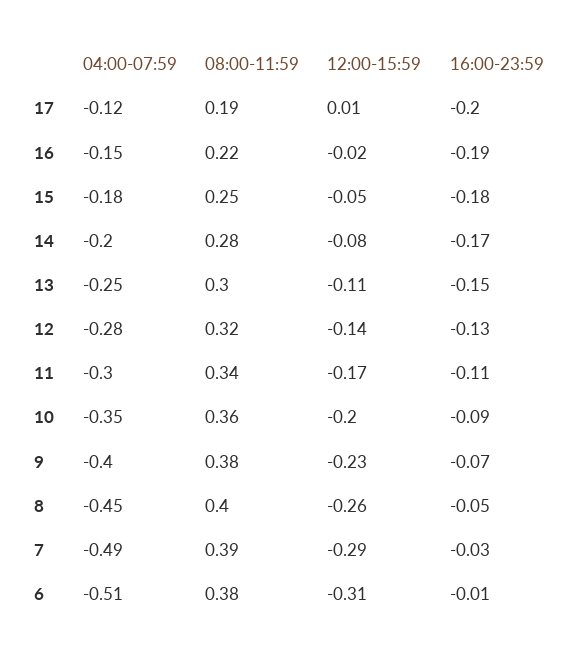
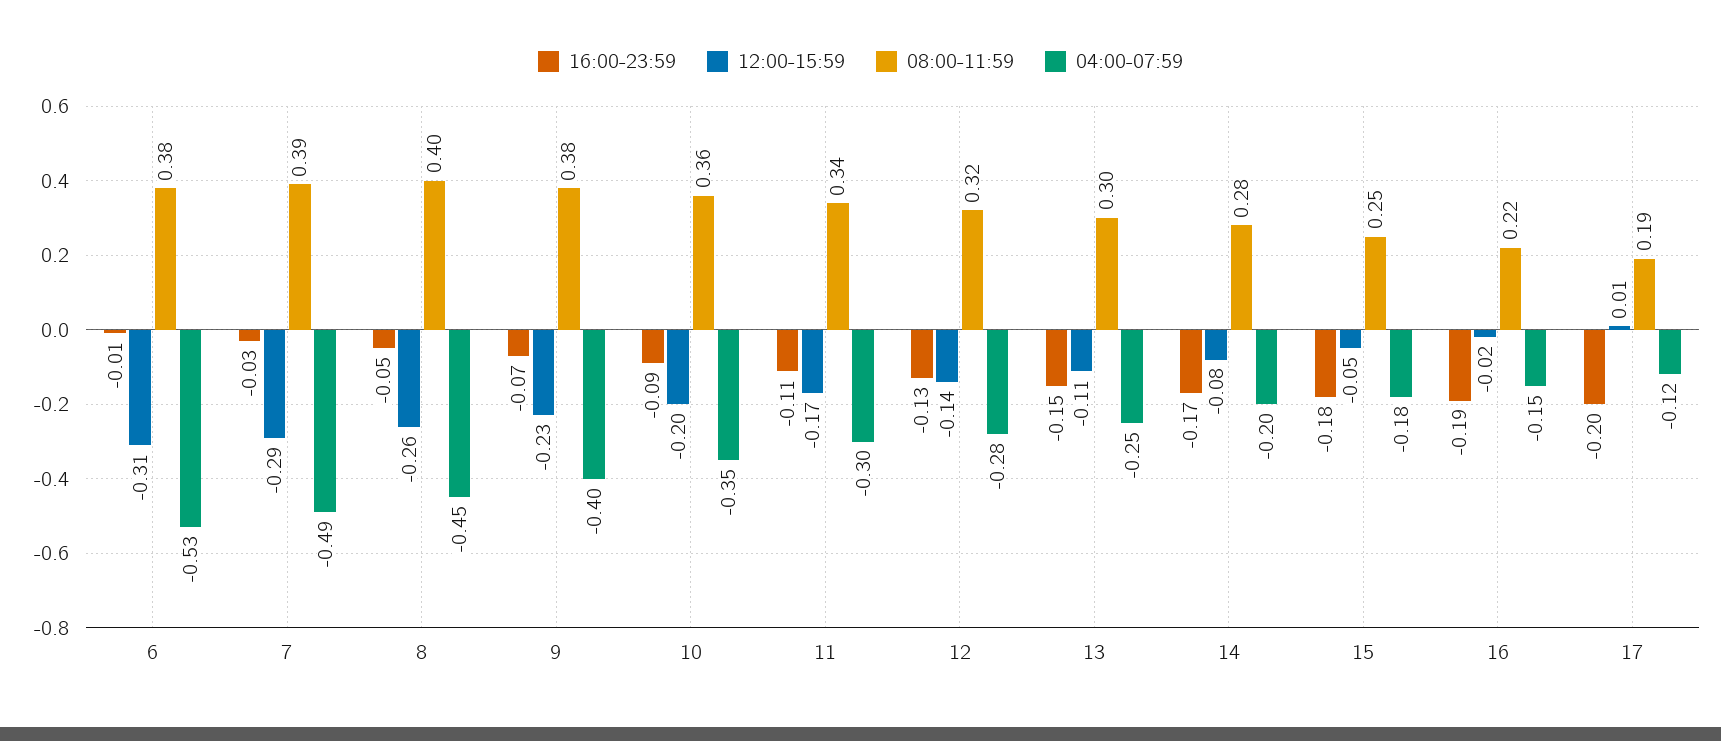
04:00-07:59, 6: -0.51 -> -0.53

